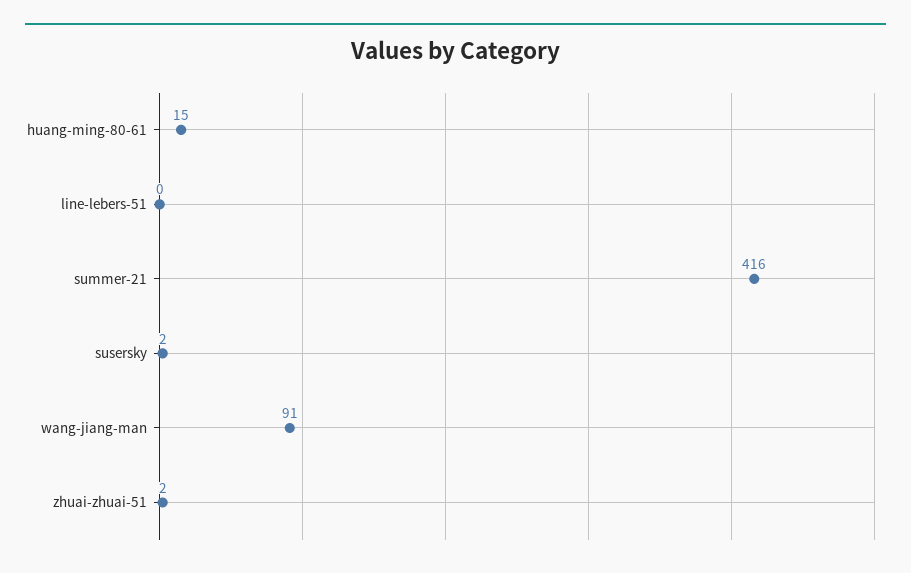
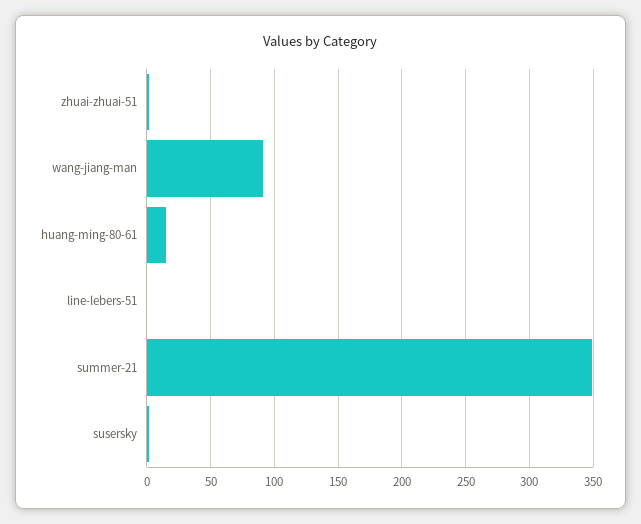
summer-21: 416 -> 350

